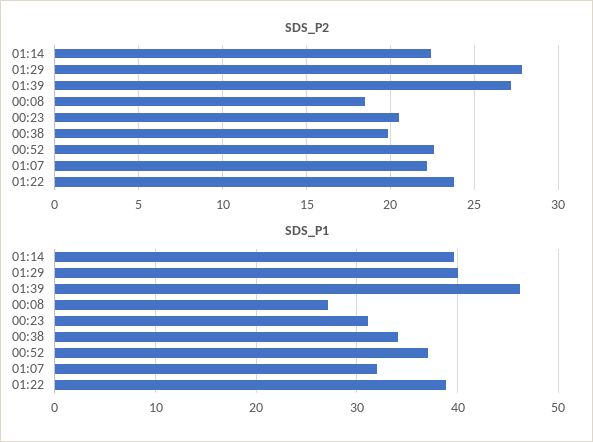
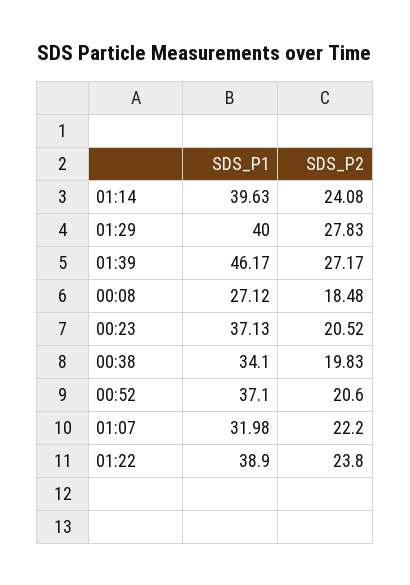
SDS_P2, 01:14: 22.5 -> 24.08
SDS_P2, 00:52: 22.5 -> 20.6
SDS_P1, 00:23: 31 -> 37.13

